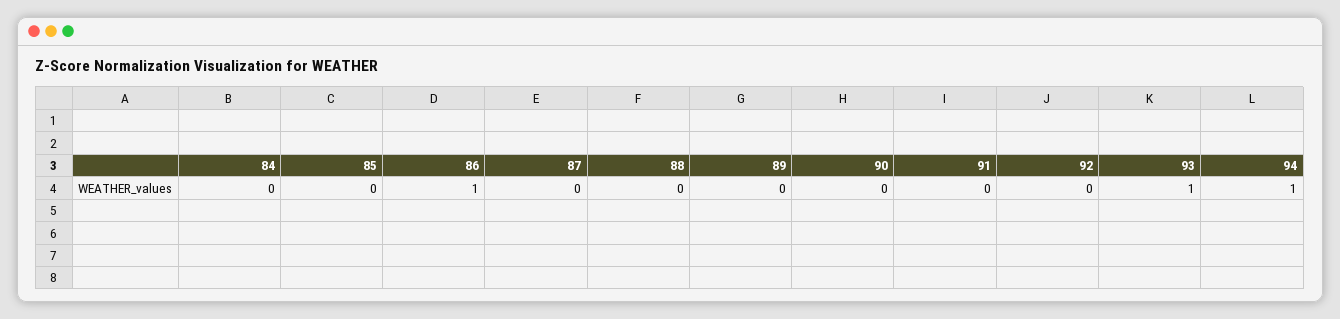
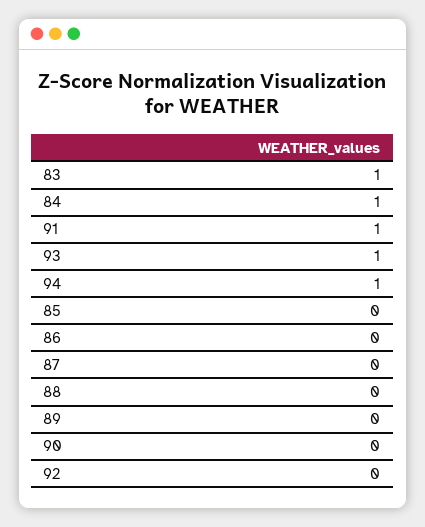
84: 0 -> 1
86: 1 -> 0
91: 0 -> 1
83: none -> 1

